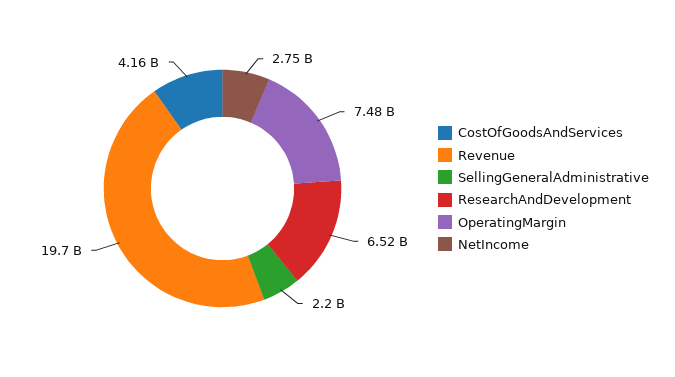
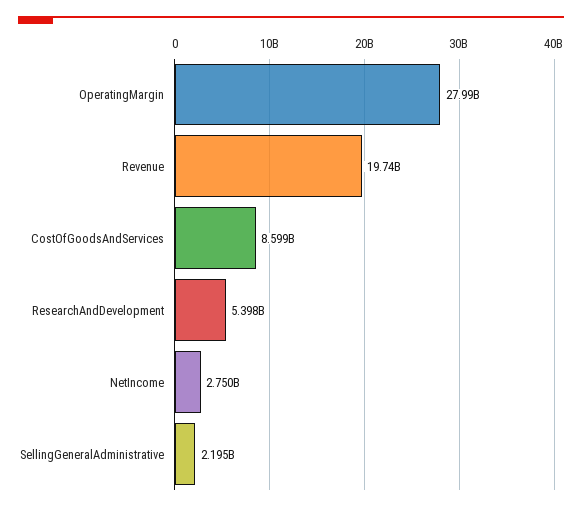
CostOfGoodsAndServices: 4160000000 -> 8599000000
ResearchAndDevelopment: 6520000000 -> 5398000000
OperatingMargin: 7480000000 -> 27990000000

